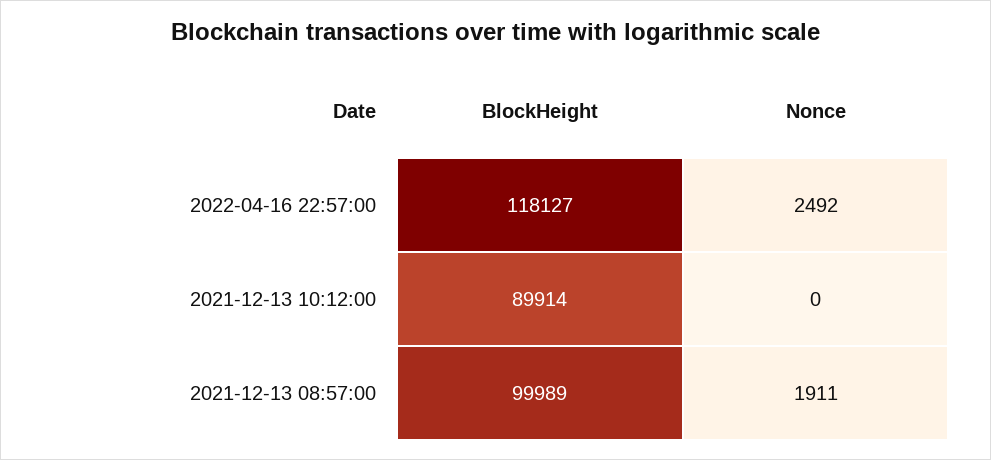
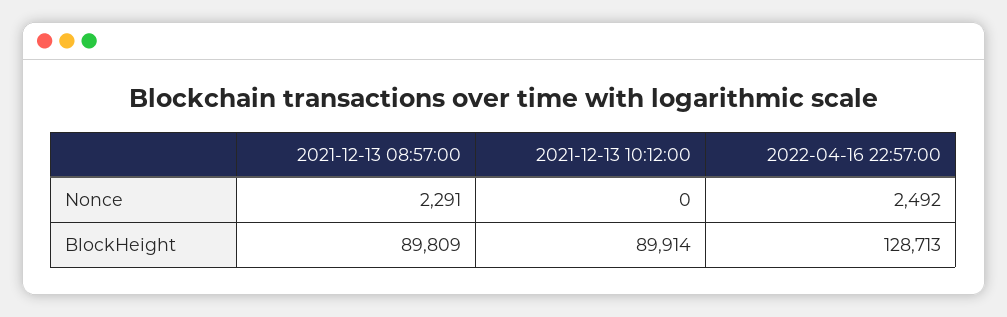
BlockHeight, 2022-04-16 22:57:00: 118127 -> 128713
BlockHeight, 2021-12-13 08:57:00: 99989 -> 89809
Nonce, 2021-12-13 08:57:00: 1911 -> 2291

